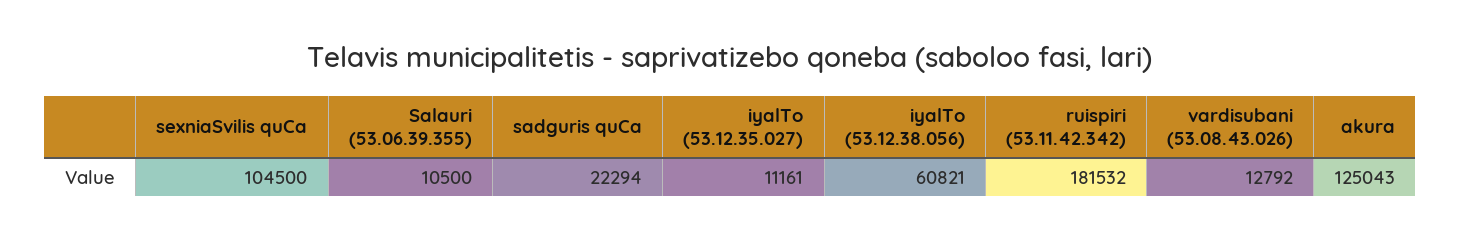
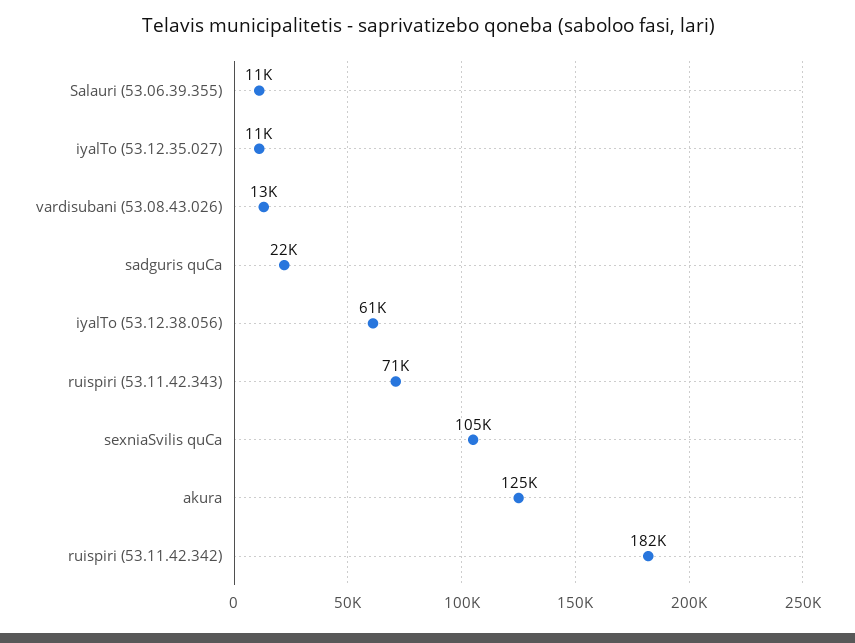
ruispiri (53.11.42.343): none -> 71000

